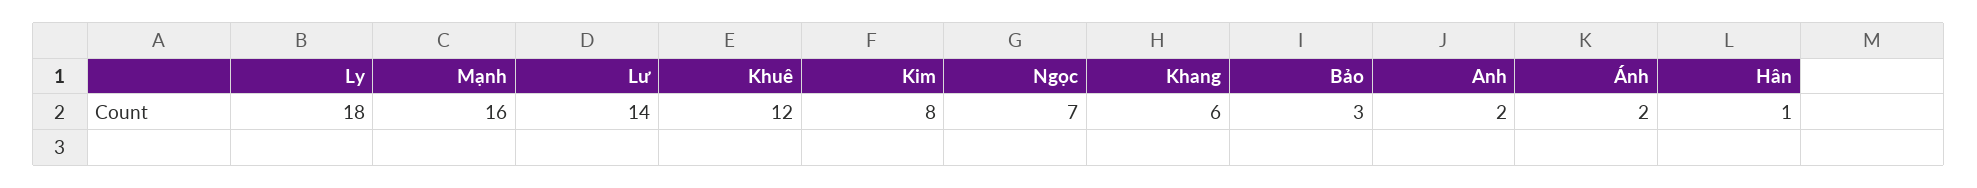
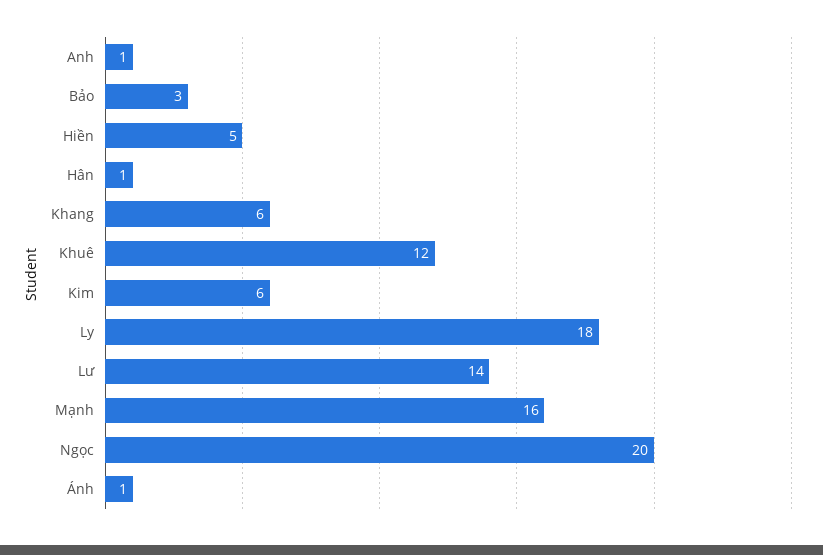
Kim: 8 -> 6
Ngọc: 7 -> 20
Anh: 2 -> 1
Ánh: 2 -> 1
Hiền: none -> 5

